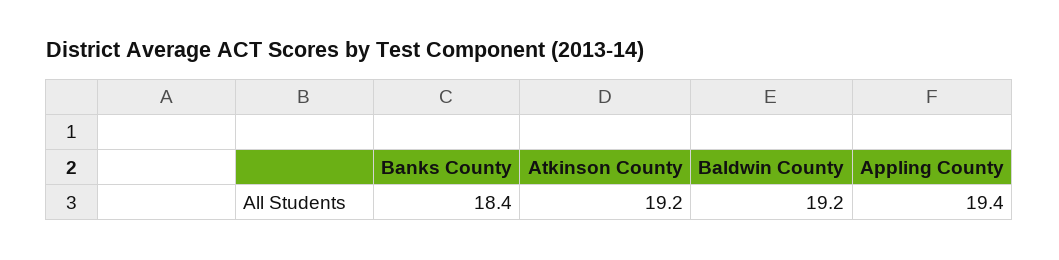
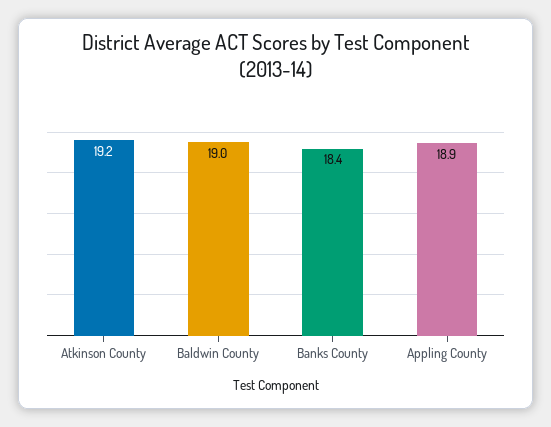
Baldwin County: 19.2 -> 19
Appling County: 19.4 -> 18.9

